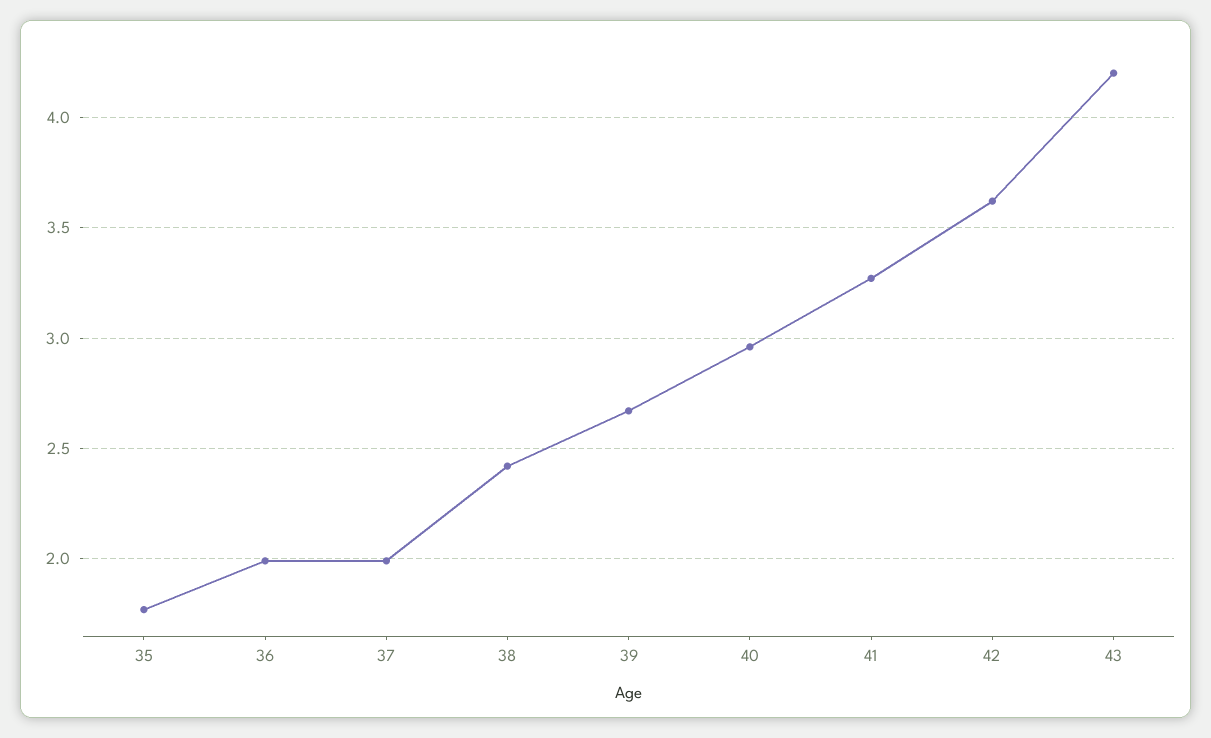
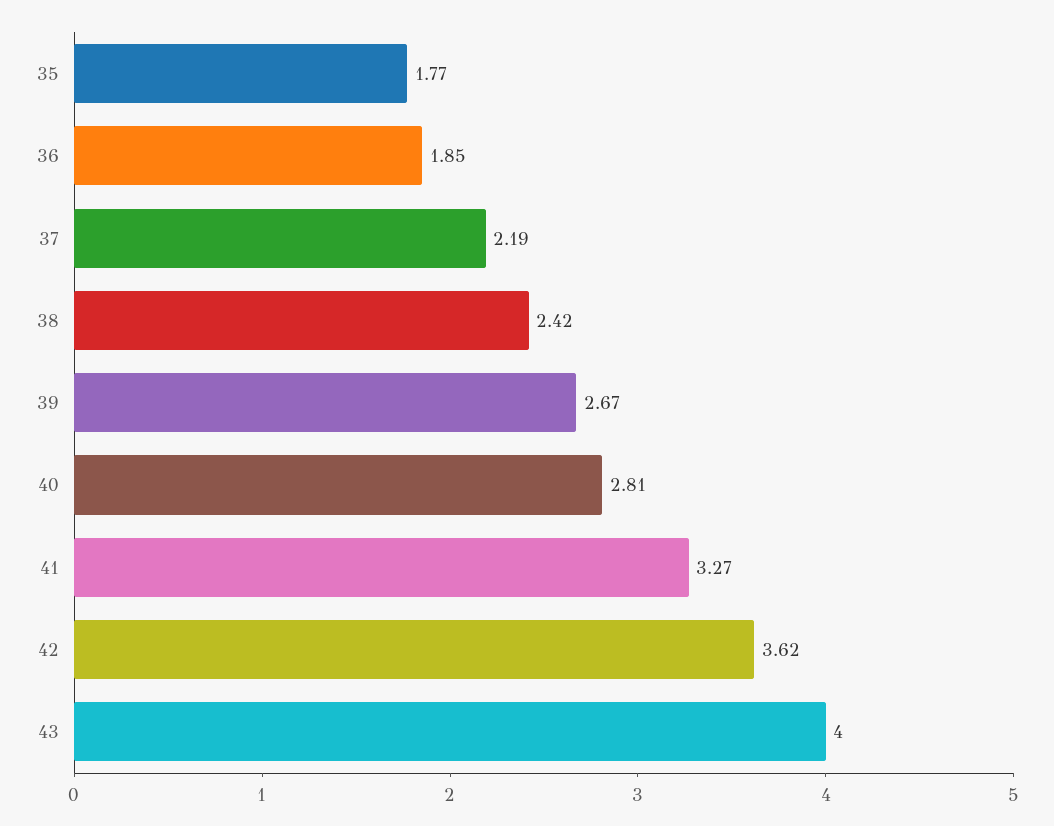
36: 2 -> 1.85
37: 2 -> 2.19
40: 2.95 -> 2.81
43: 4.2 -> 4

